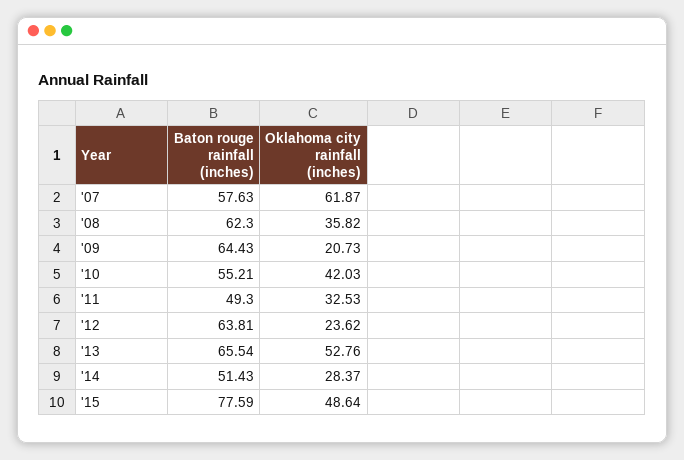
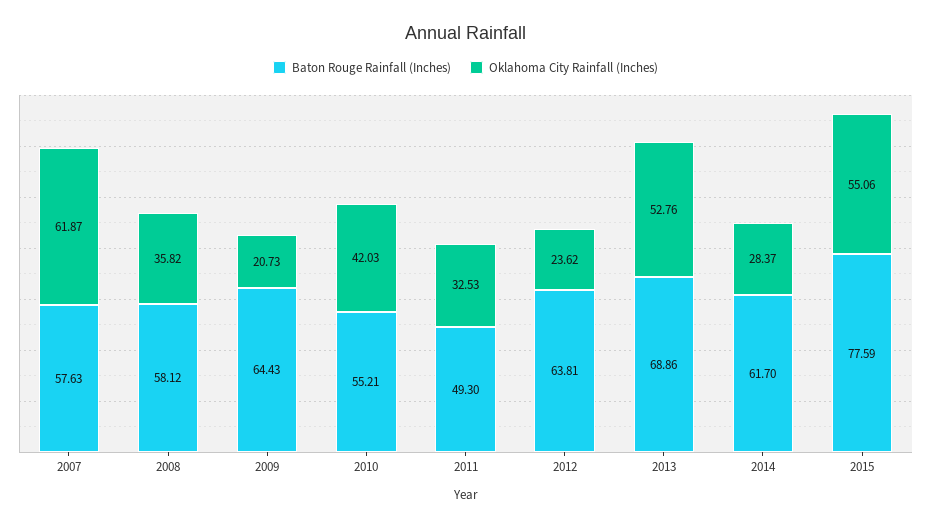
Baton rouge rainfall (inches), '08: 62.3 -> 58.12
Baton rouge rainfall (inches), '13: 65.54 -> 68.86
Baton rouge rainfall (inches), '14: 51.43 -> 61.7
Oklahoma city rainfall (inches), '15: 48.64 -> 55.06

